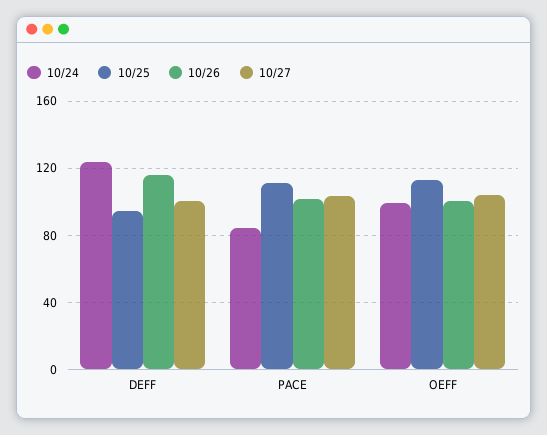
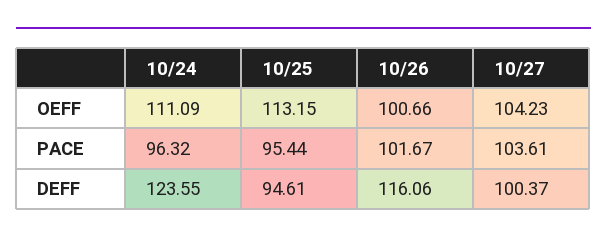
10/24, PACE: 85 -> 96.32
10/25, PACE: 110 -> 95.44
10/24, OEFF: 100 -> 111.09

